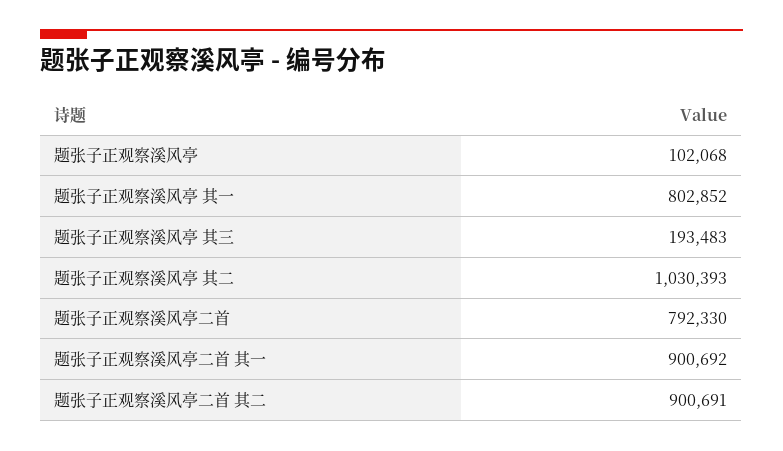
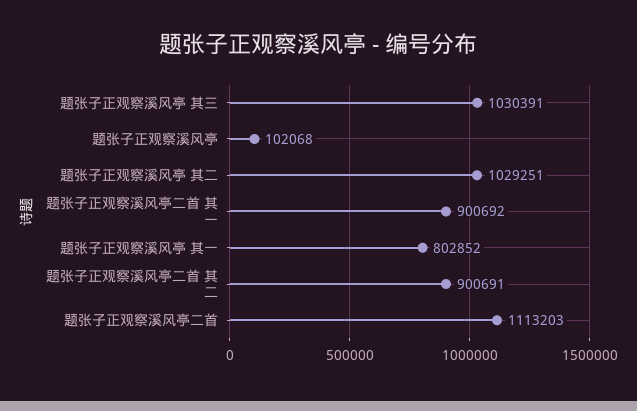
题张子正观察溪风亭 其三: 193483 -> 1030391
题张子正观察溪风亭 其二: 1030393 -> 1029251
题张子正观察溪风亭二首: 792330 -> 1113203

